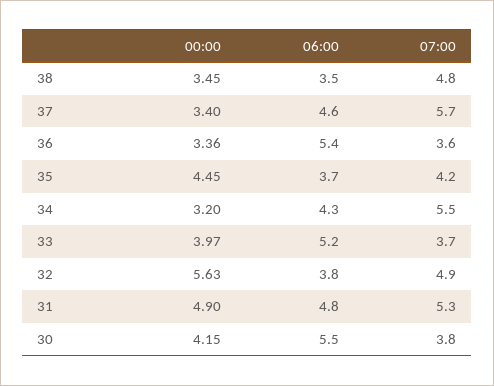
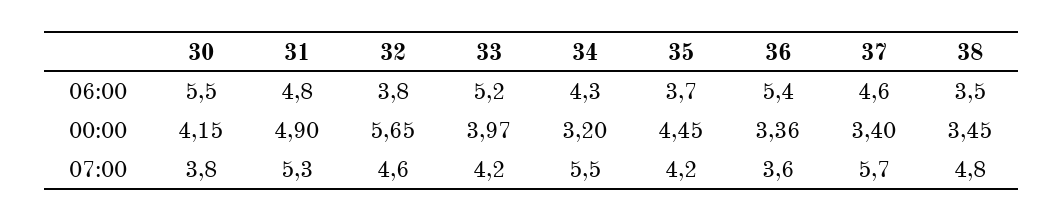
07:00, 33: 3.7 -> 4.2
00:00, 32: 5.63 -> 5.65
07:00, 32: 4.9 -> 4.6

